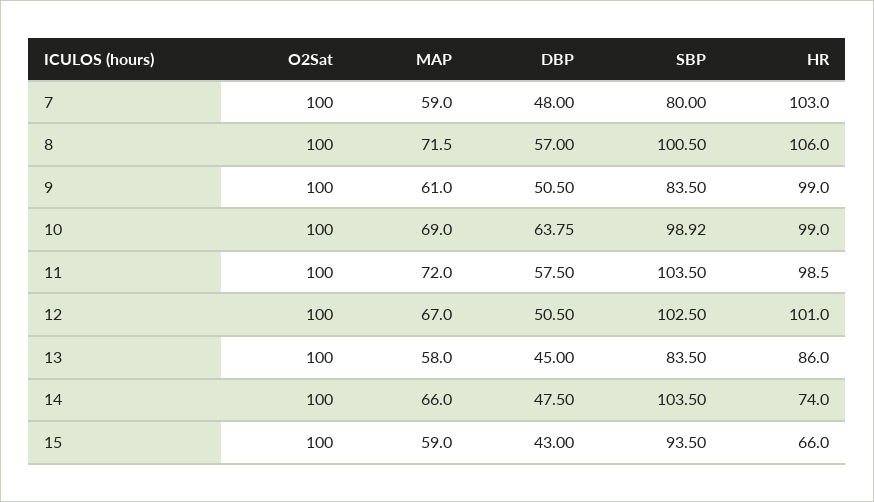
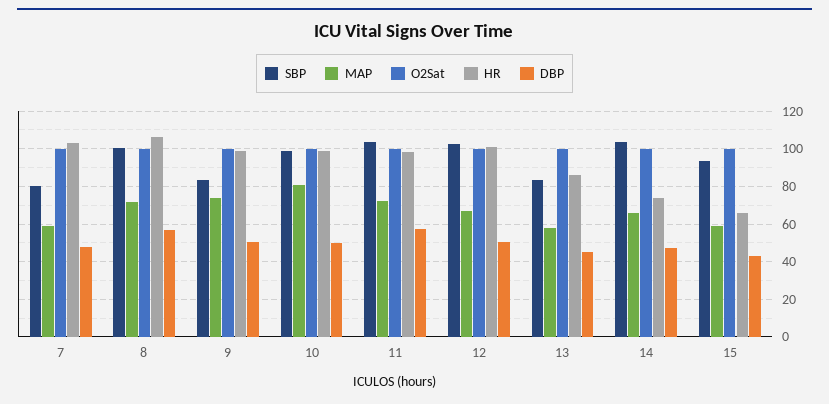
MAP, 9: 61 -> 75
MAP, 10: 69 -> 80
DBP, 10: 63.75 -> 50

